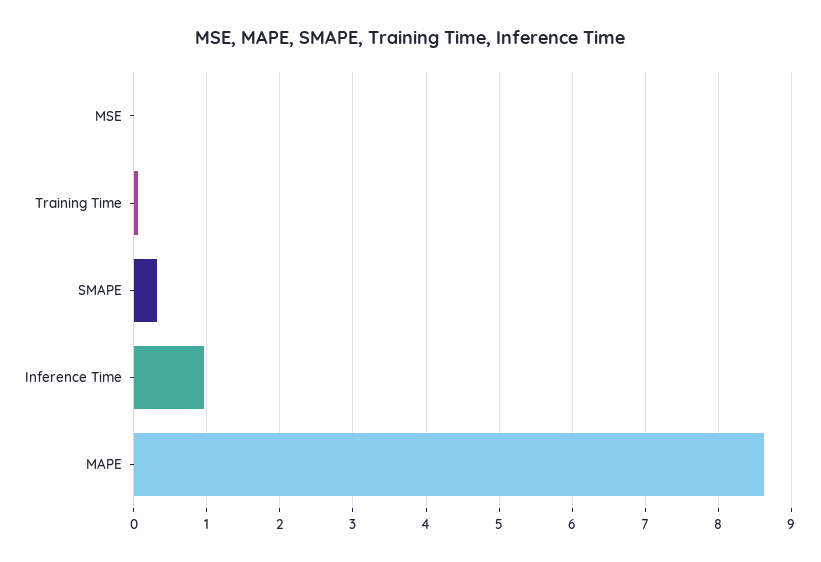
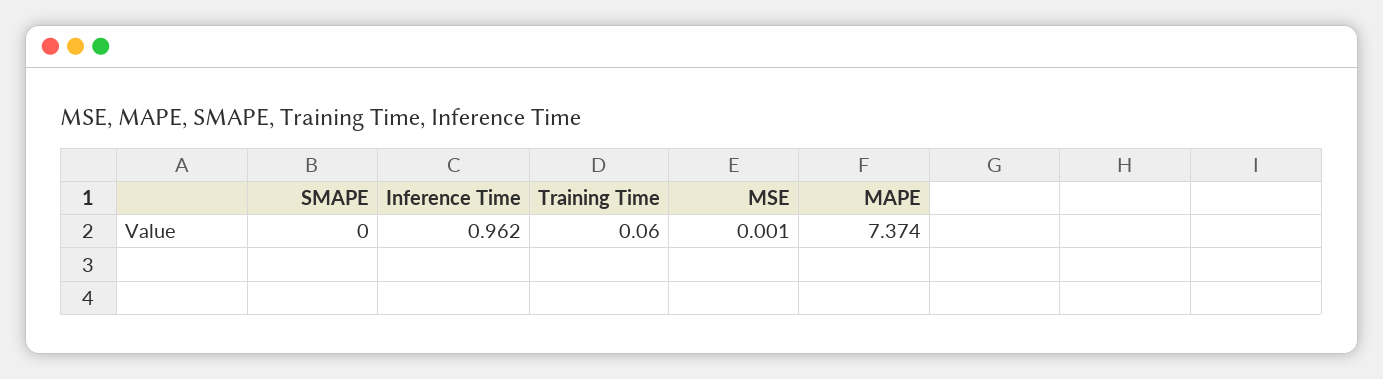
SMAPE: 0.3 -> 0
MAPE: 8.6 -> 7.374

